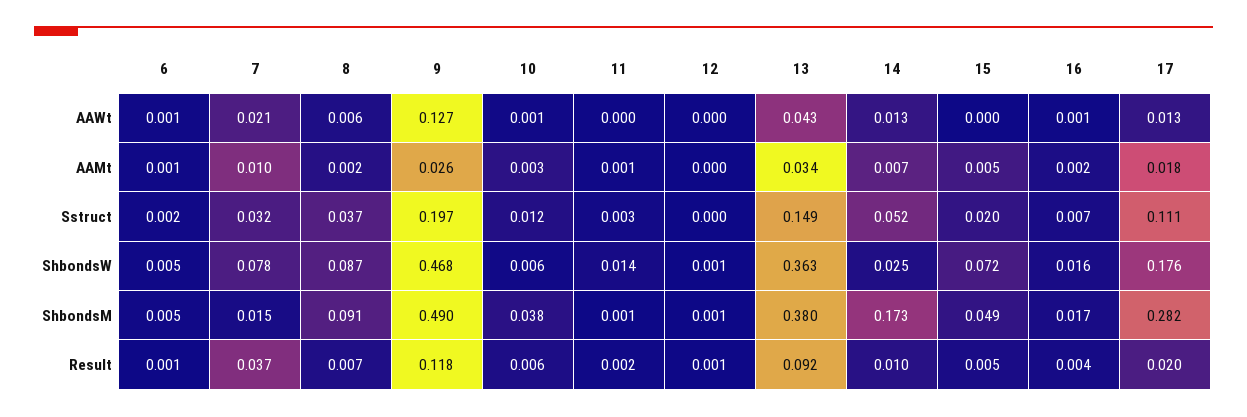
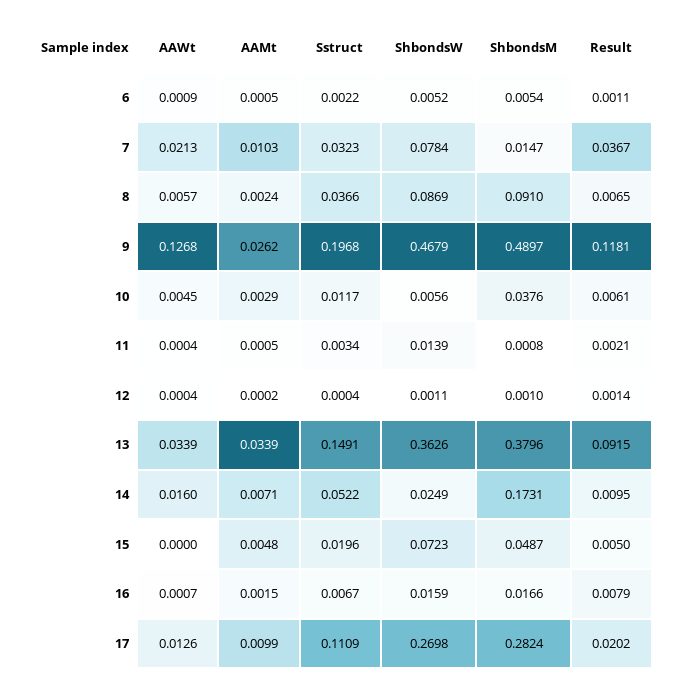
10, AAWt: 0.001 -> 0.0045
13, AAWt: 0.043 -> 0.0339
14, AAWt: 0.013 -> 0.016
17, AAMt: 0.018 -> 0.0099
17, ShbondsW: 0.176 -> 0.2698
16, Result: 0.004 -> 0.0079

